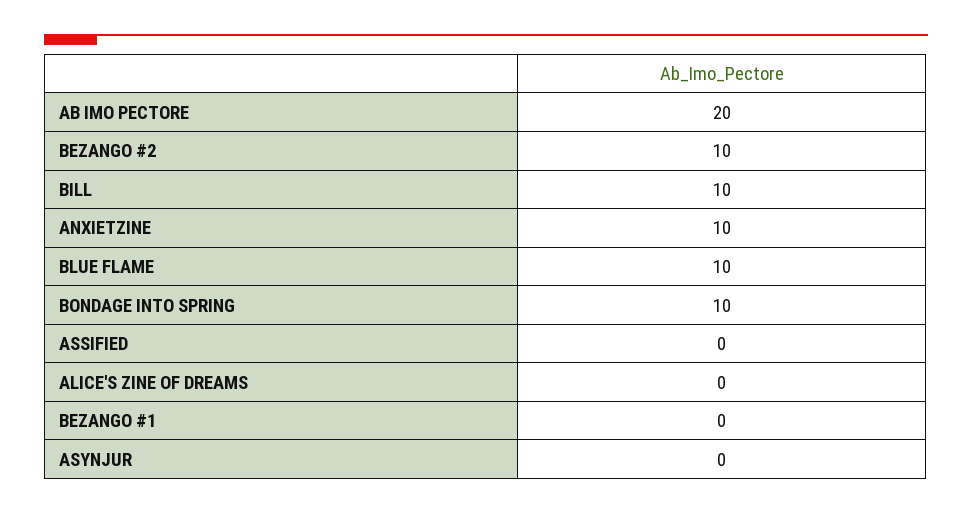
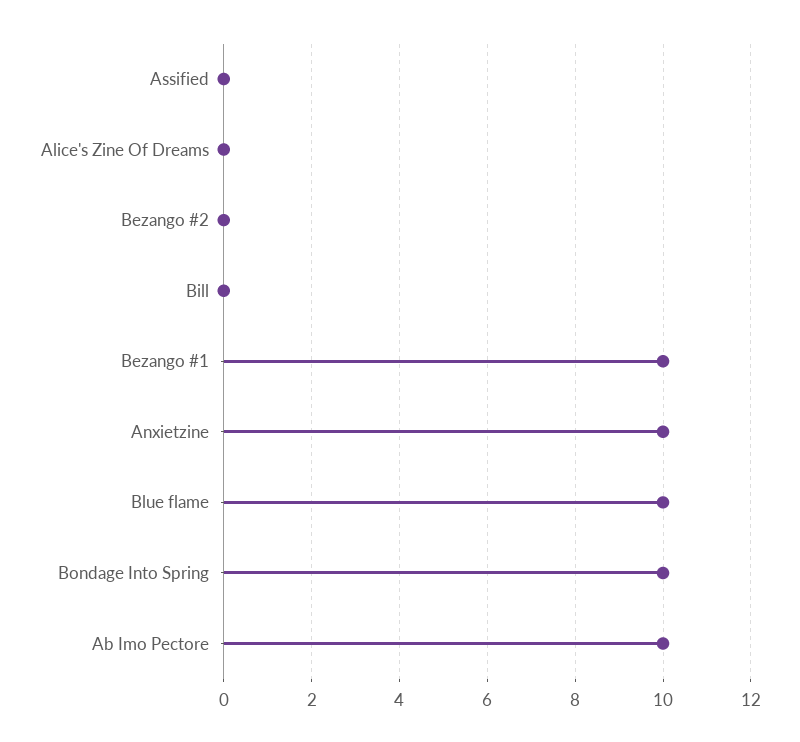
AB IMO PECTORE: 20 -> 10
BEZANGO #2: 10 -> 0
BILL: 10 -> 0
BEZANGO #1: 0 -> 10
ASYNJUR: 0 -> none

